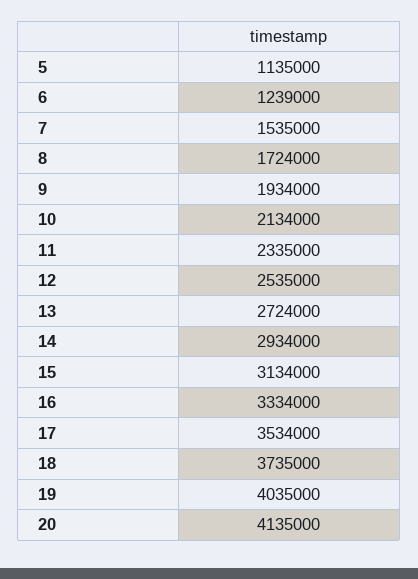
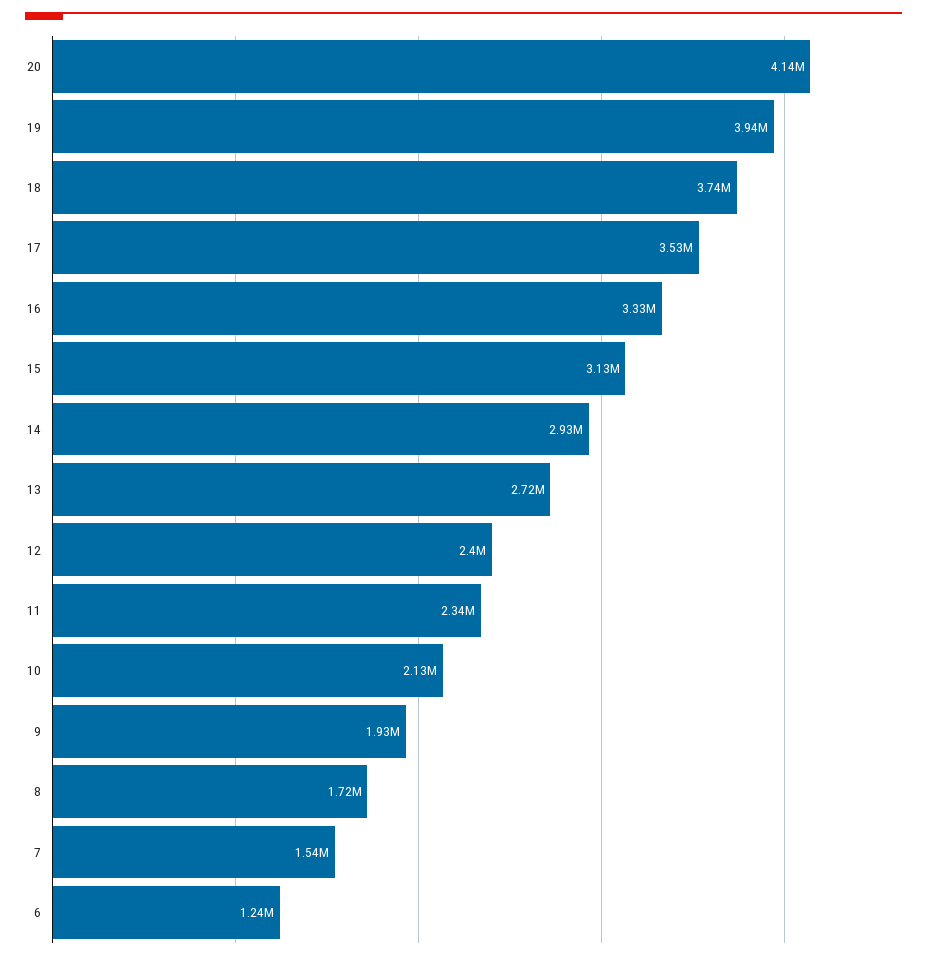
5: 1135000 -> none
12: 2535000 -> 2400000
19: 4035000 -> 3940000

